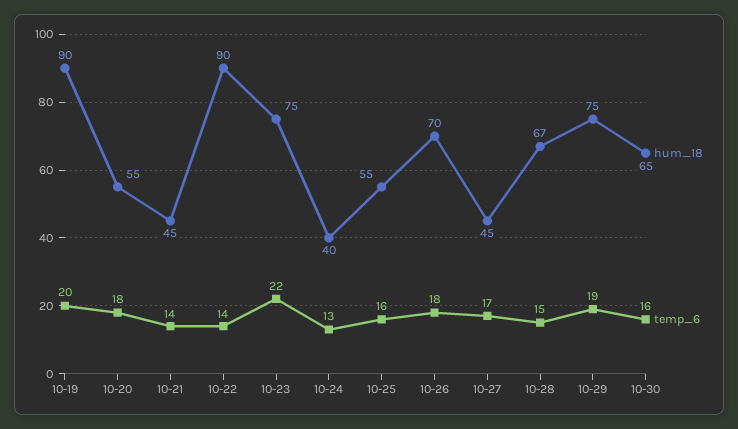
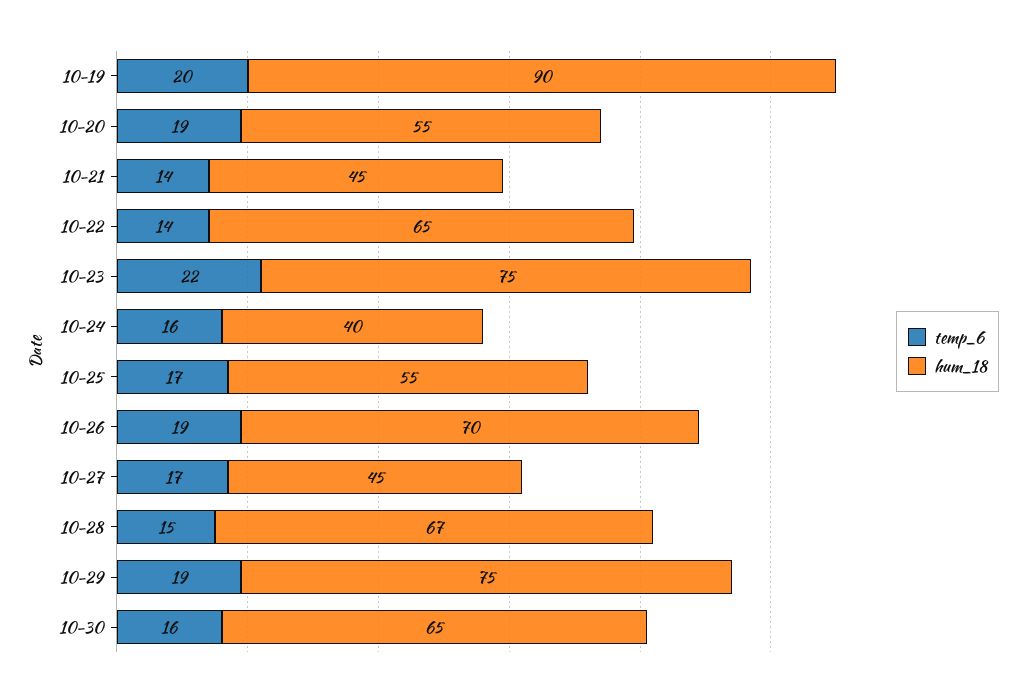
temp_6, 10-20: 18 -> 19
hum_18, 10-22: 90 -> 65
temp_6, 10-24: 13 -> 16
temp_6, 10-25: 16 -> 17
temp_6, 10-26: 18 -> 19

